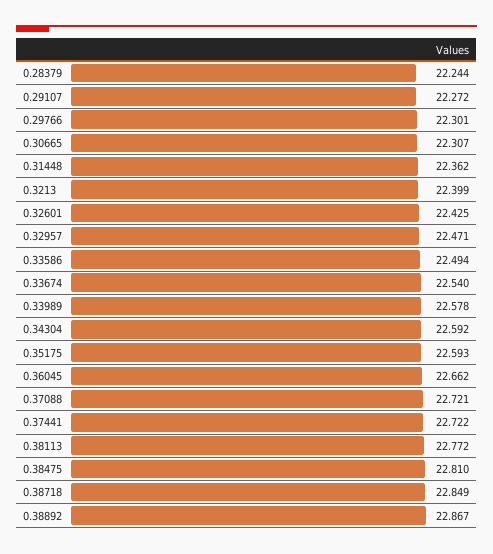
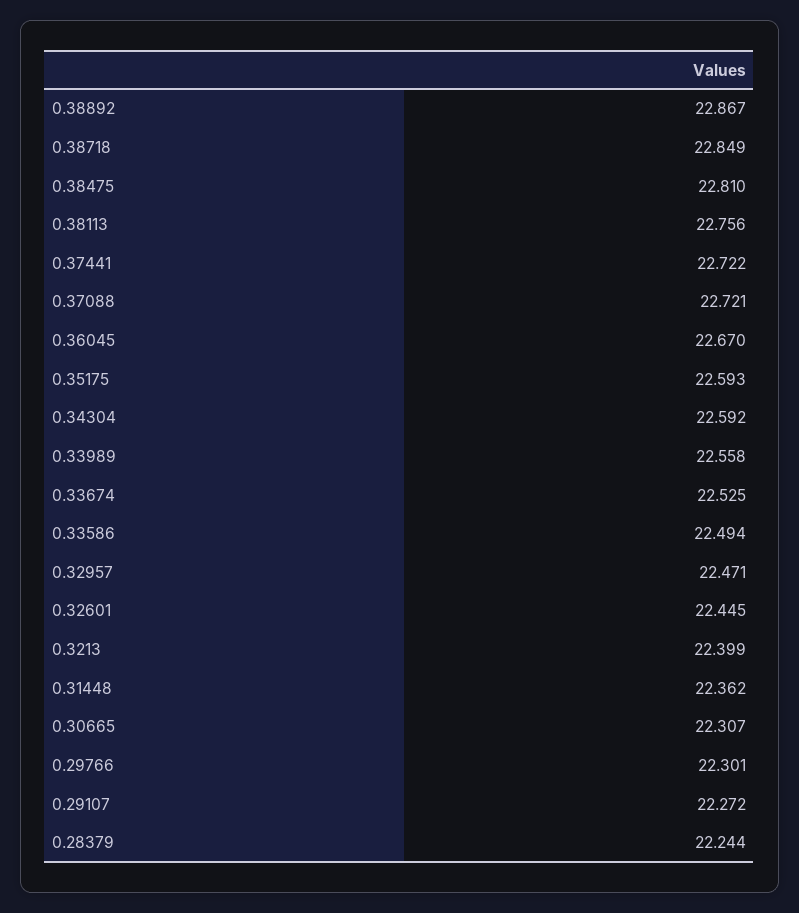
0.32601: 22.425 -> 22.445
0.33674: 22.54 -> 22.525
0.33989: 22.578 -> 22.558
0.36045: 22.662 -> 22.67
0.38113: 22.772 -> 22.756

